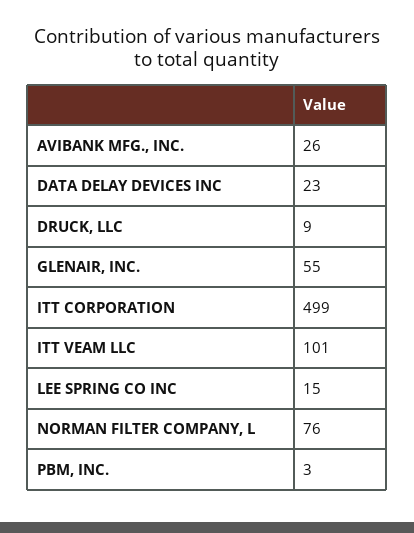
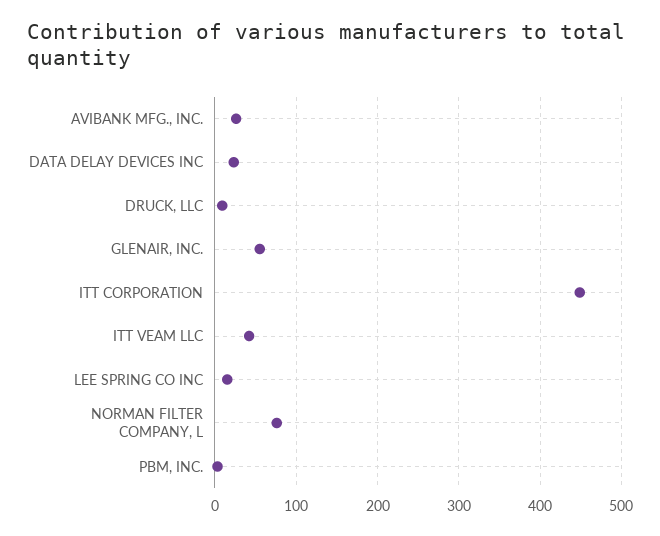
ITT CORPORATION: 499 -> 450
ITT VEAM LLC: 101 -> 40

